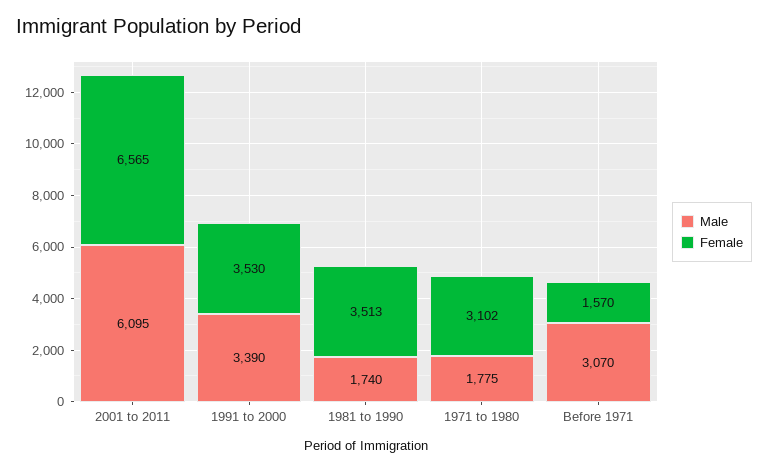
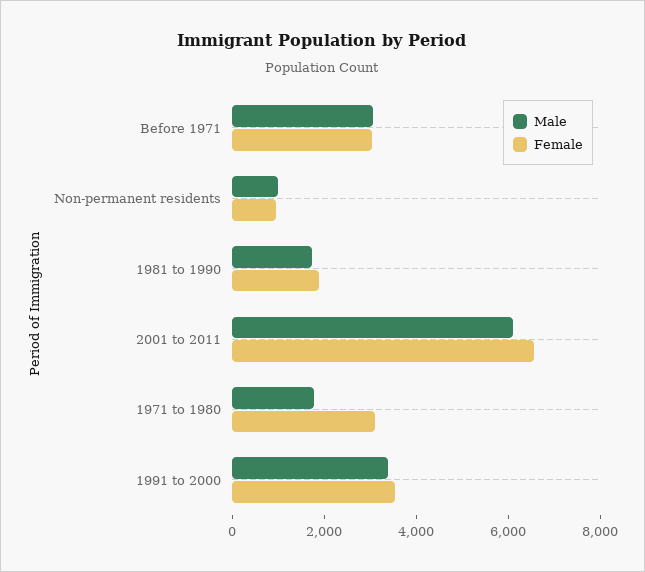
Female, 1981 to 1990: 3513 -> 2000
Female, Before 1971: 1570 -> 3000
Male, Non-permanent residents: none -> 1000
Female, Non-permanent residents: none -> 1000

